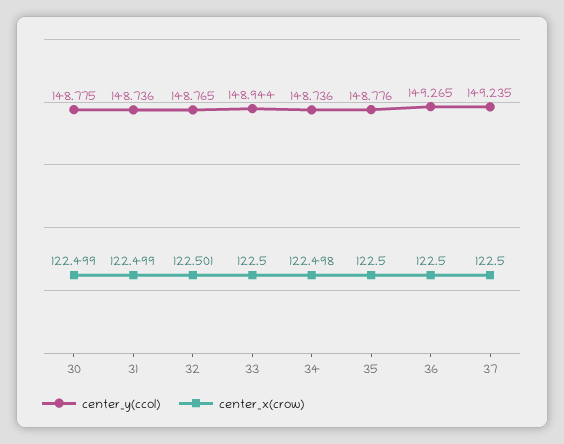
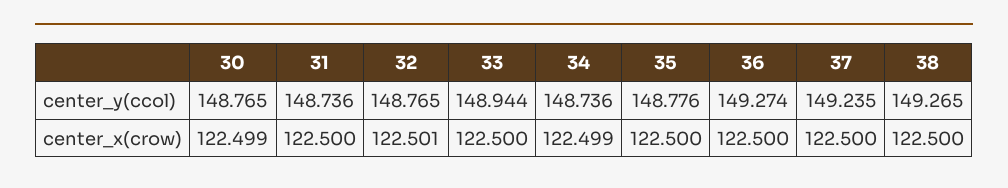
center_y(ccol), 30: 148.775 -> 148.765
center_x(crow), 31: 122.499 -> 122.5
center_x(crow), 34: 122.498 -> 122.499
center_y(ccol), 36: 149.265 -> 149.274
center_y(ccol), 38: none -> 149.265
center_x(crow), 38: none -> 122.5

